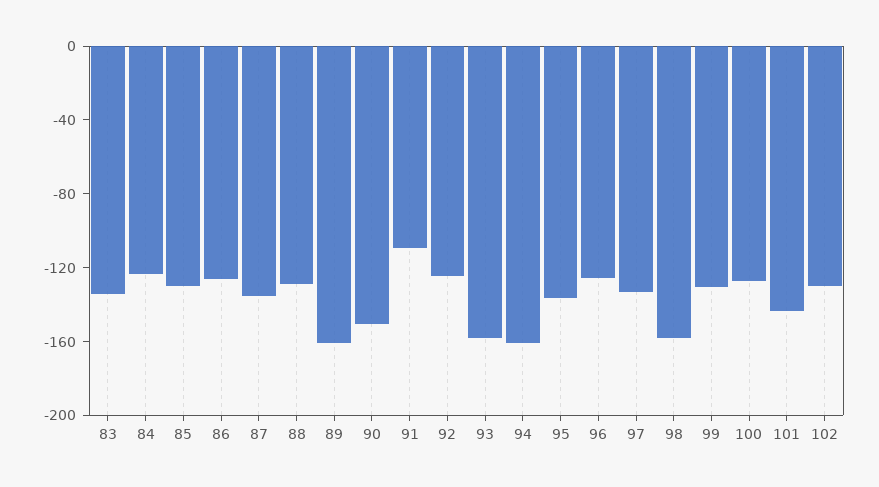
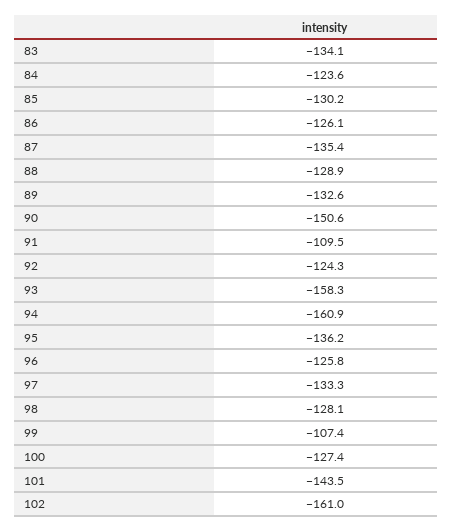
89: -160 -> -132.6
98: -160 -> -128.1
99: -130 -> -107.4
102: -130 -> -161

